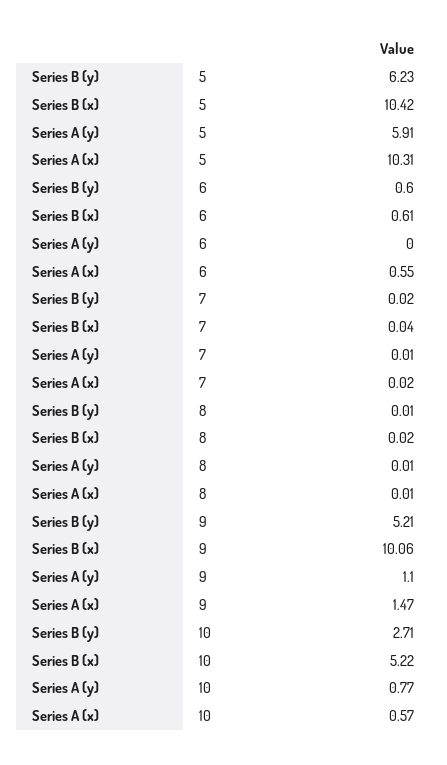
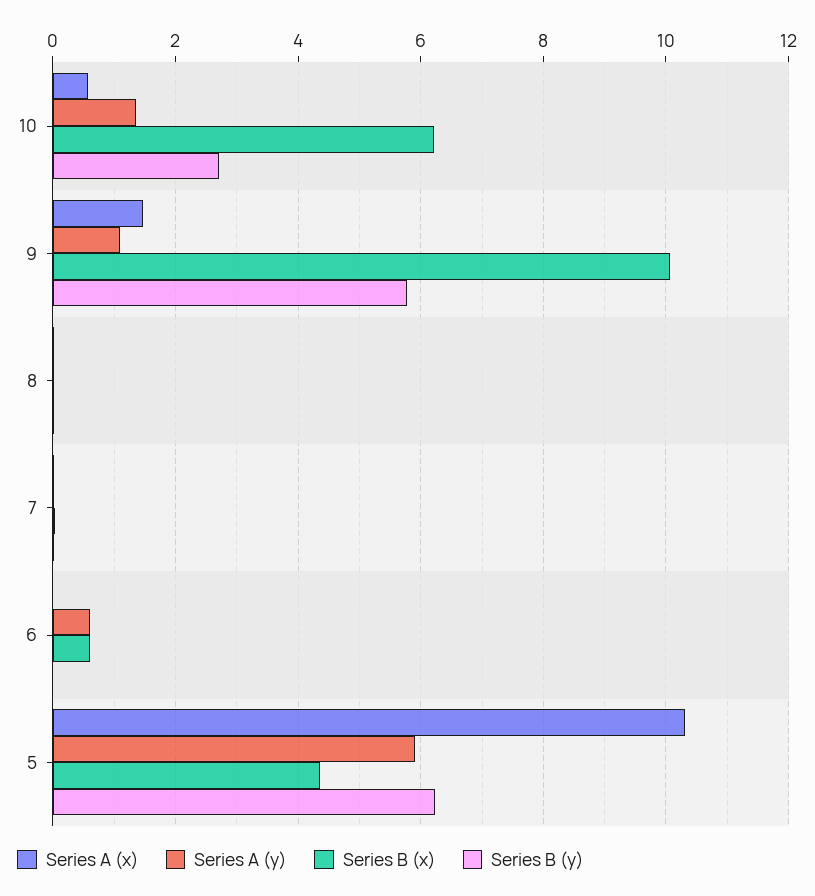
Series B (x), 5: 10.42 -> 4.4
Series B (y), 6: 0.6 -> 0
Series A (y), 6: 0 -> 0.6
Series A (x), 6: 0.55 -> 0
Series B (y), 9: 5.21 -> 5.8
Series B (x), 10: 5.22 -> 6.2
Series A (y), 10: 0.77 -> 1.4

